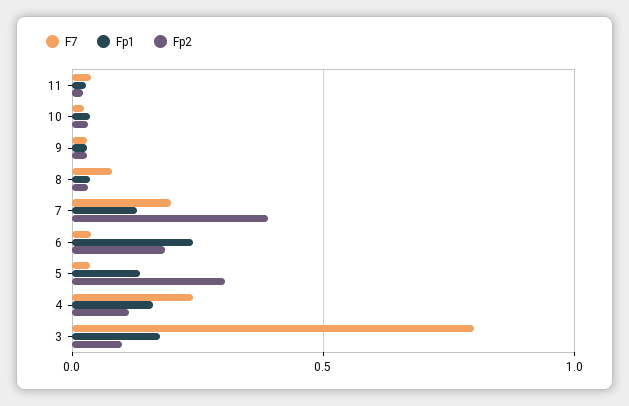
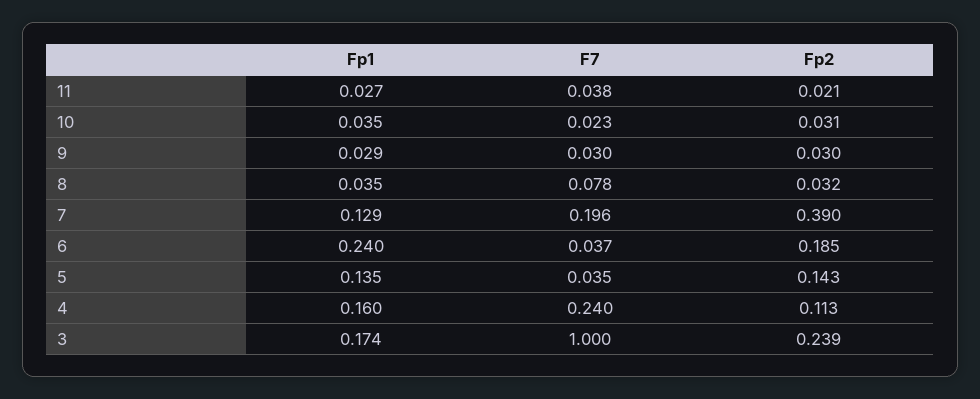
Fp2, 5: 0.3 -> 0.143
F7, 3: 0.8 -> 1
Fp2, 3: 0.1 -> 0.239

